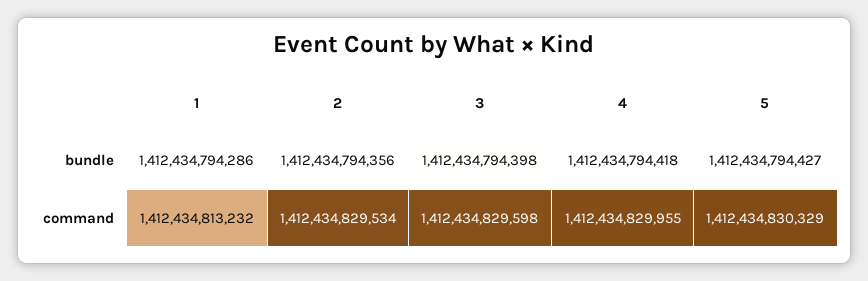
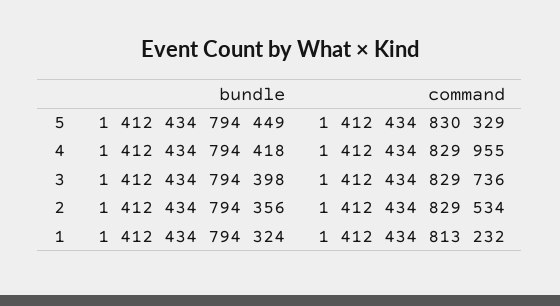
1, bundle: 1412434794286 -> 1412434794324
5, bundle: 1412434794427 -> 1412434794449
3, command: 1412434829598 -> 1412434829736

